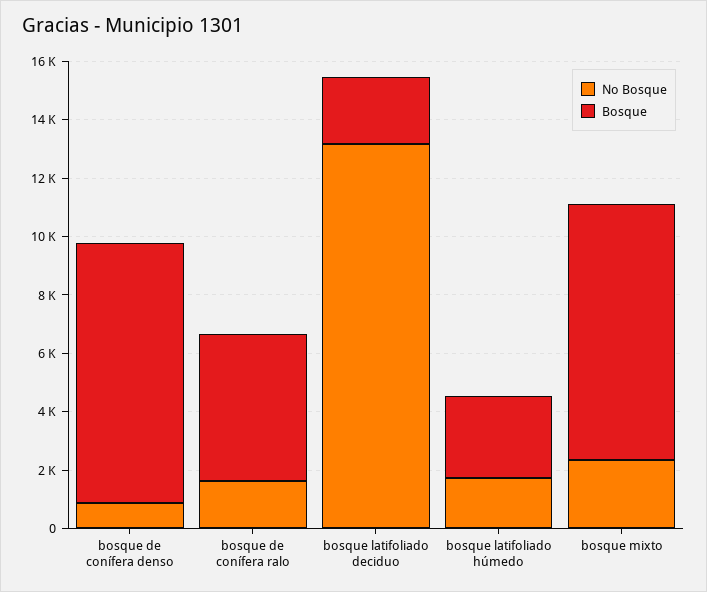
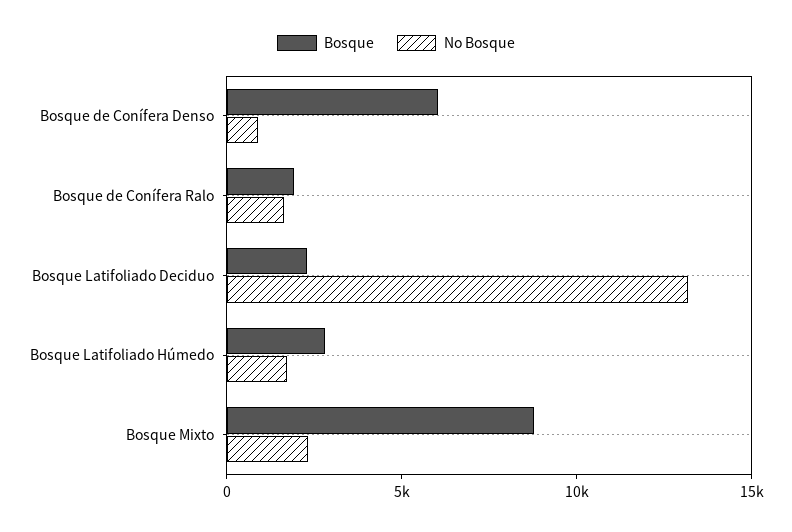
Bosque, bosque de conífera denso: 9000 -> 6000
Bosque, bosque de conífera ralo: 5000 -> 2000

